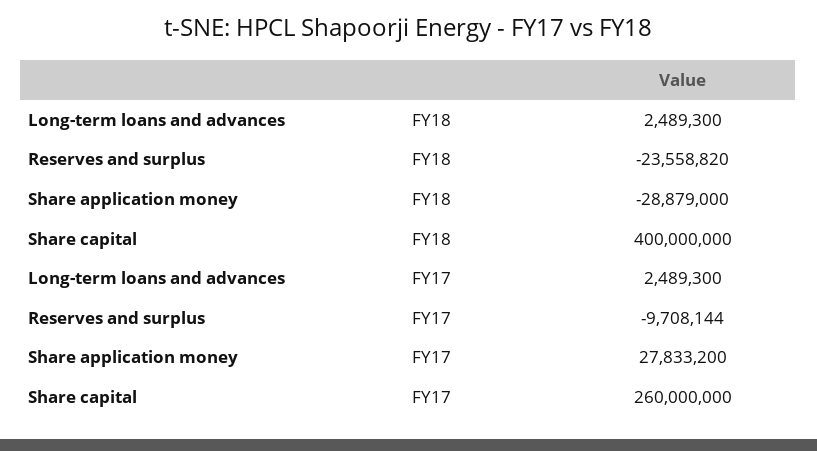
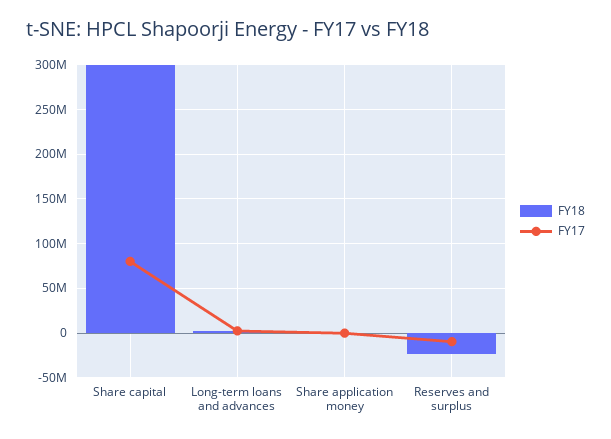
FY18, Share application money: -28879000 -> 0
FY18, Share capital: 400000000 -> 300000000
FY17, Share application money: 27833200 -> 0
FY17, Share capital: 260000000 -> 80000000

